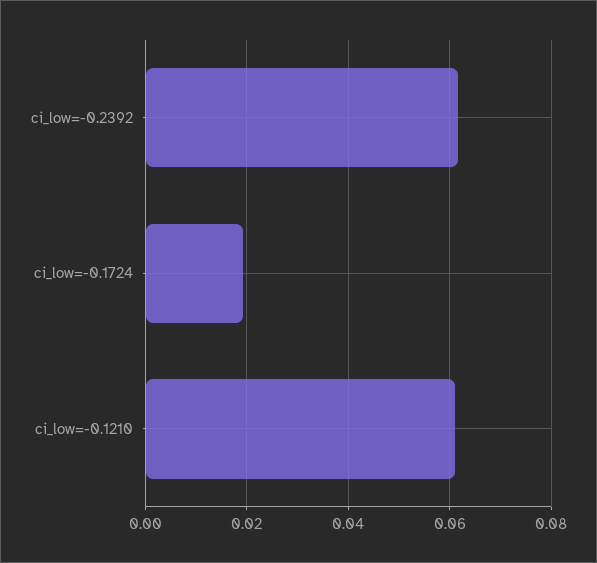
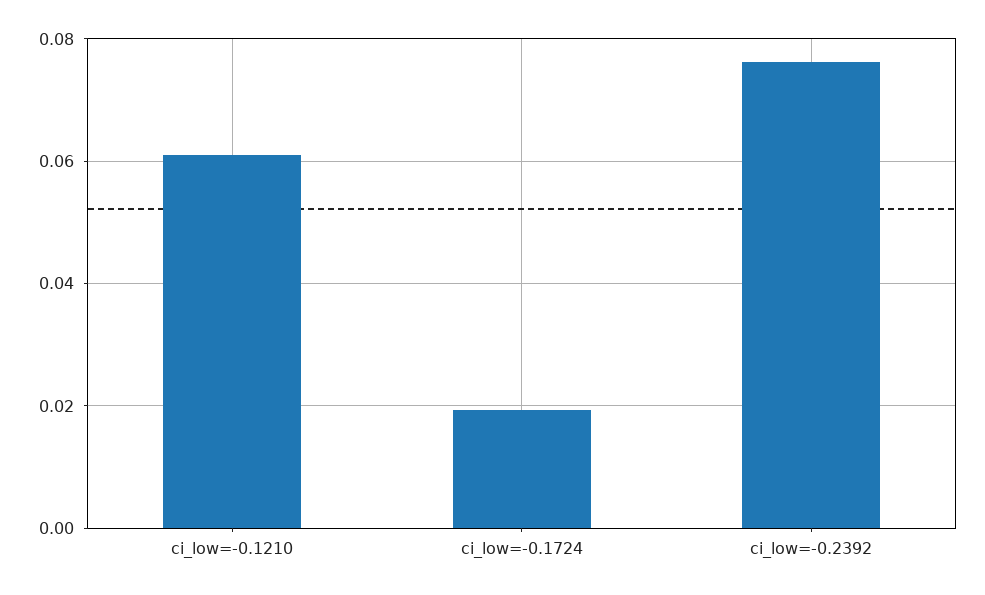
ci_low=-0.2392: 0.062 -> 0.076

